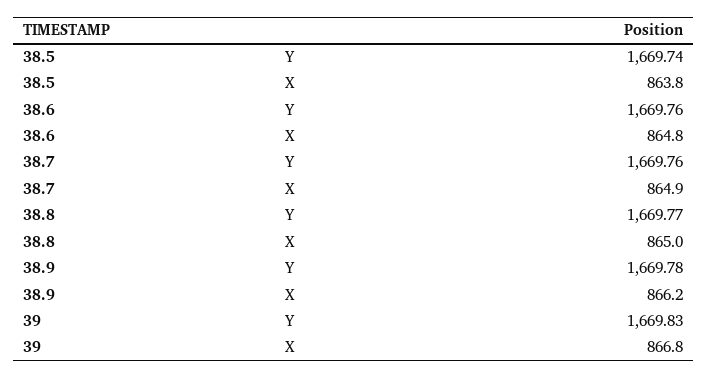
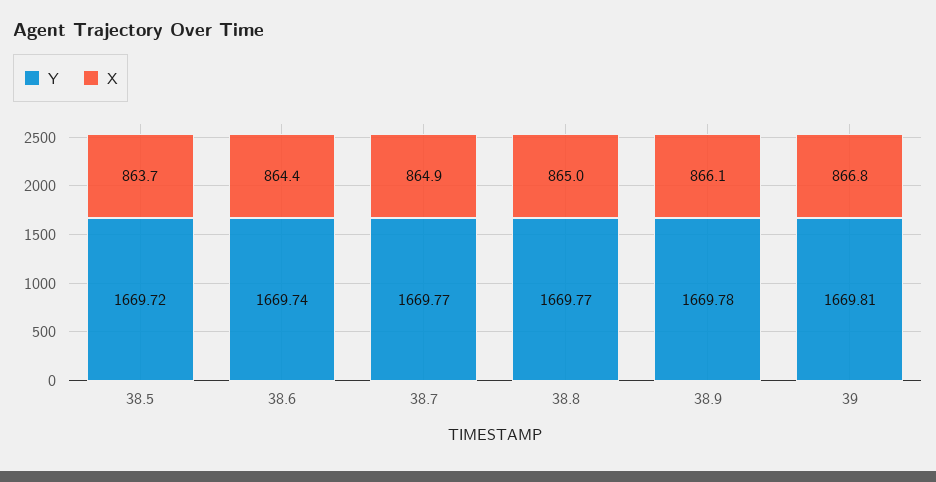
Y, 38.5: 1669.74 -> 1669.72
X, 38.5: 863.8 -> 863.7
Y, 38.6: 1669.76 -> 1669.74
X, 38.6: 864.8 -> 864.4
Y, 38.7: 1669.76 -> 1669.77
X, 38.9: 866.2 -> 866.1
Y, 39: 1669.83 -> 1669.81

